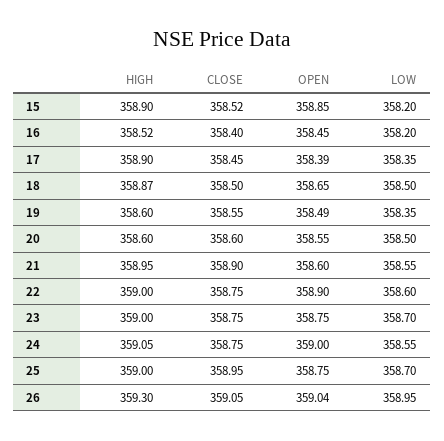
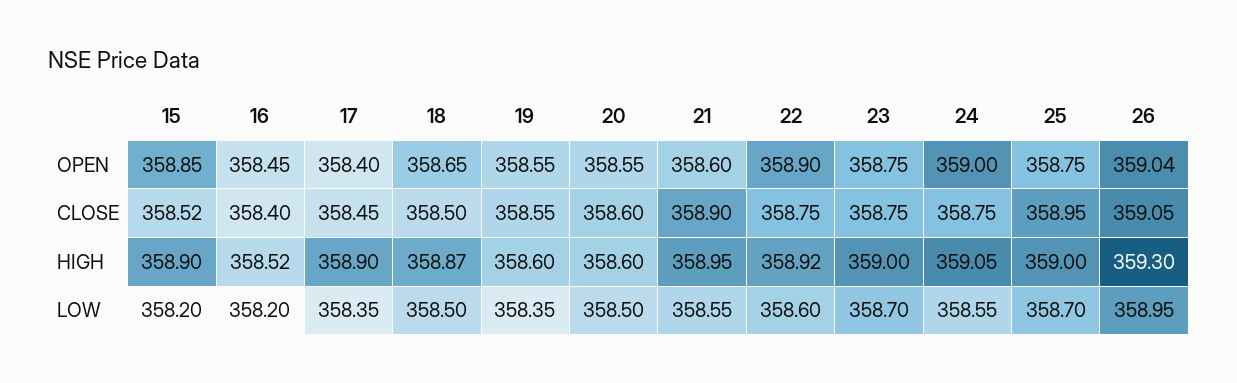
OPEN, 17: 358.39 -> 358.4
OPEN, 19: 358.49 -> 358.55
HIGH, 22: 359 -> 358.92

